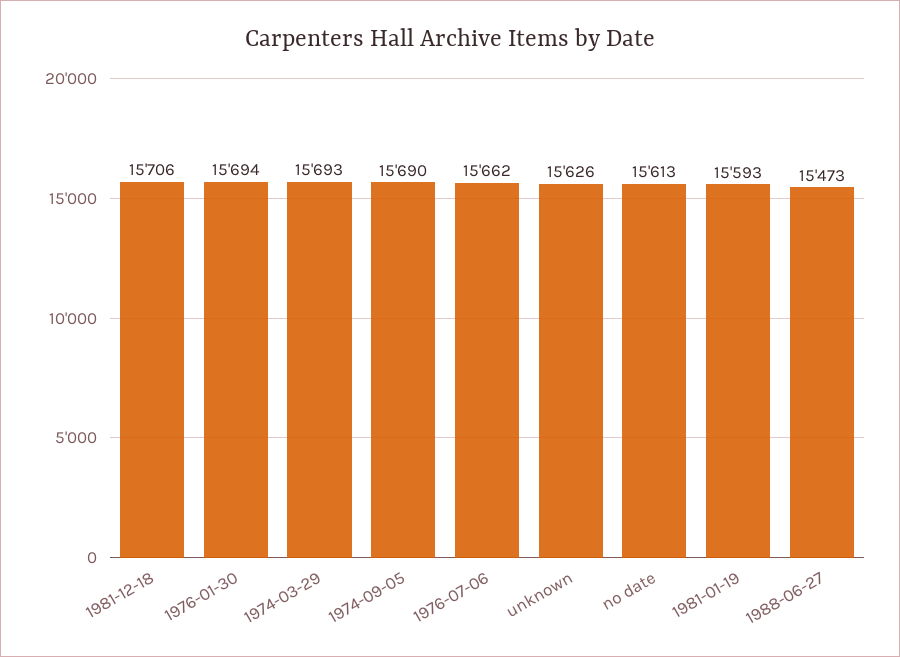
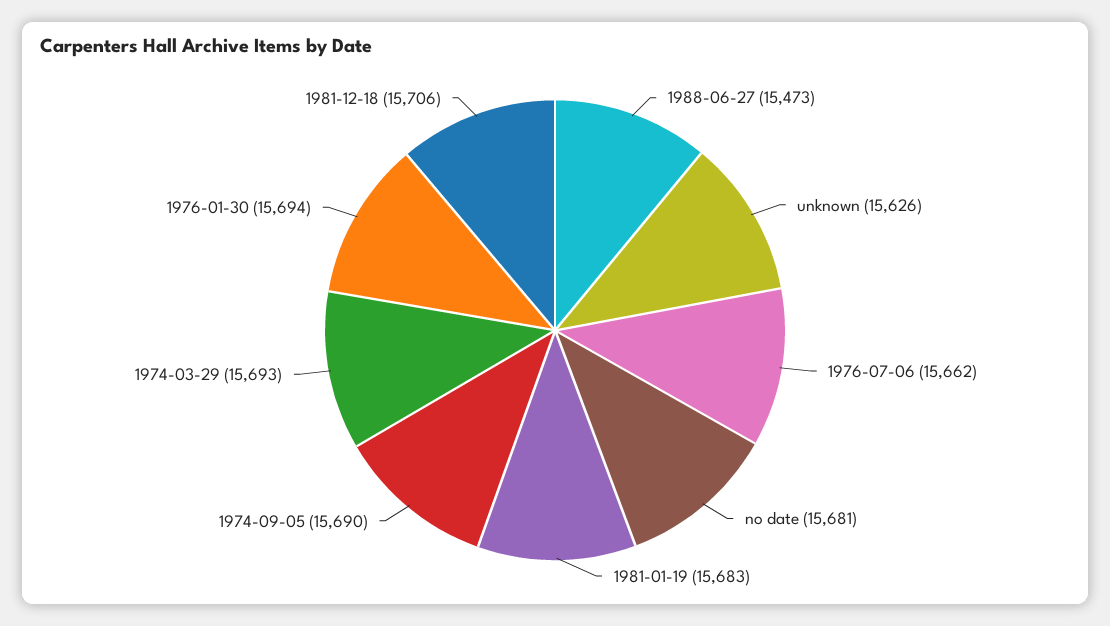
no date: 15613 -> 15681
1981-01-19: 15593 -> 15683

